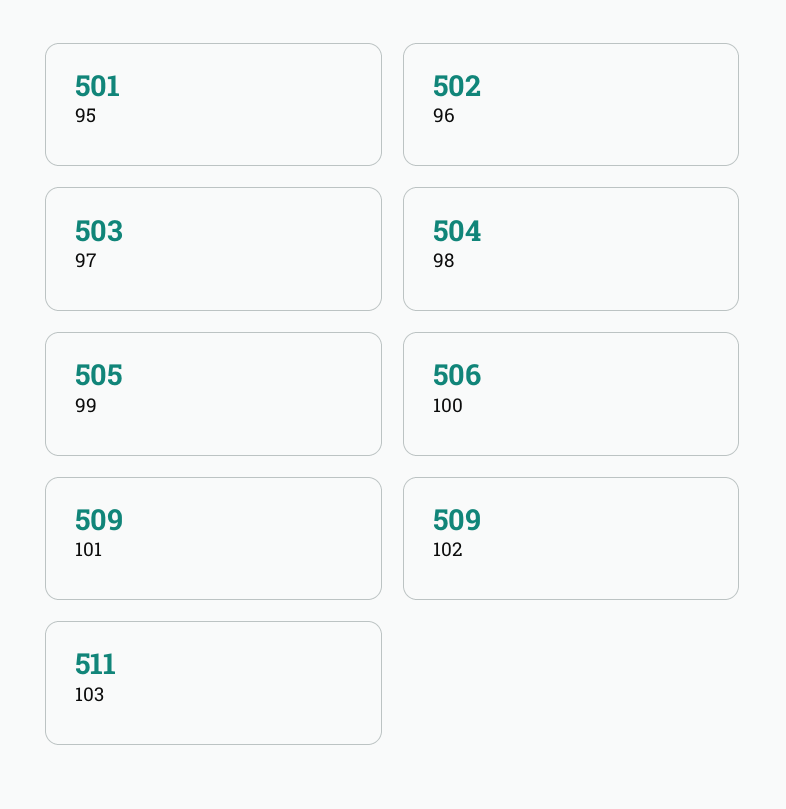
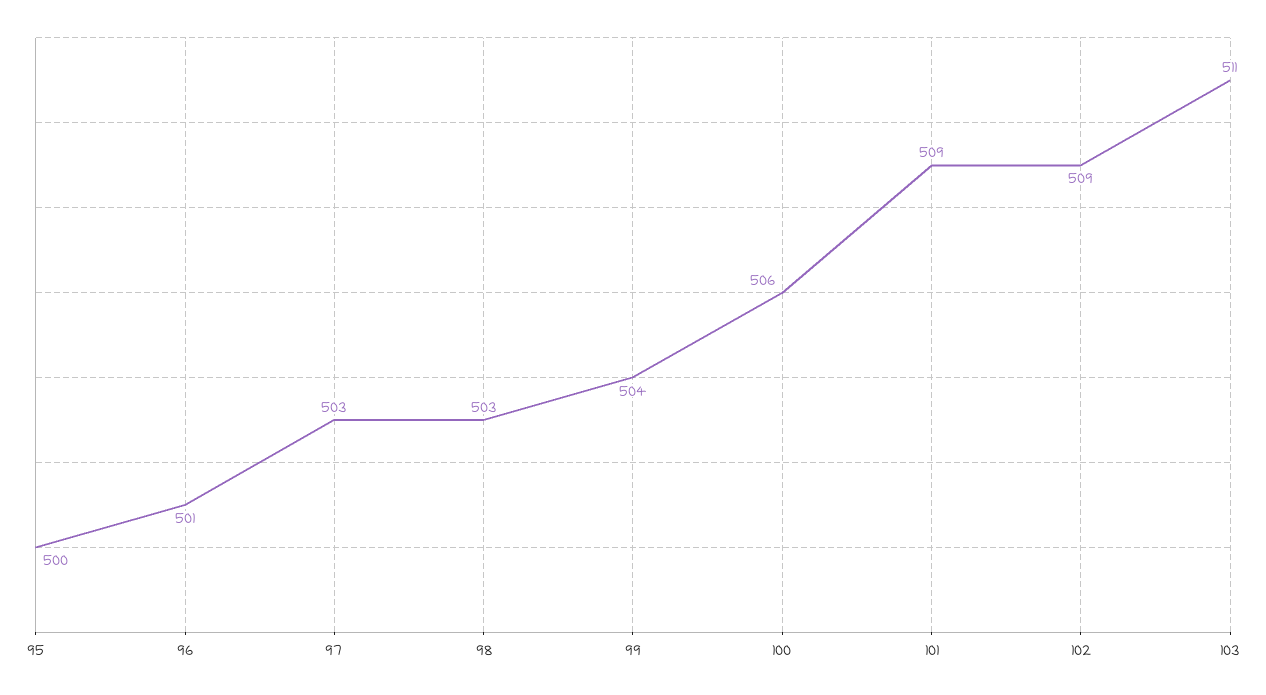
95: 501 -> 500
96: 502 -> 501
98: 504 -> 503
99: 505 -> 504

